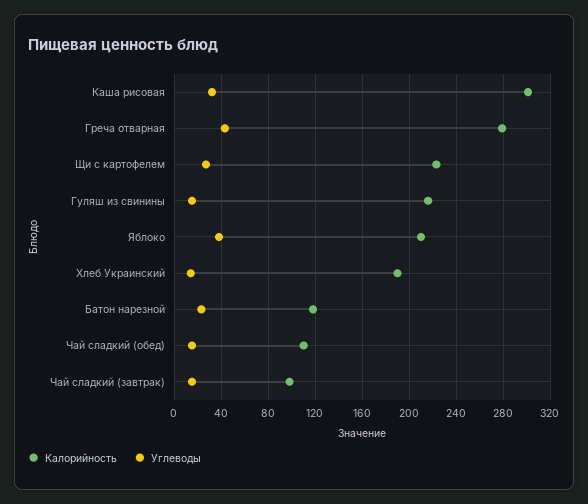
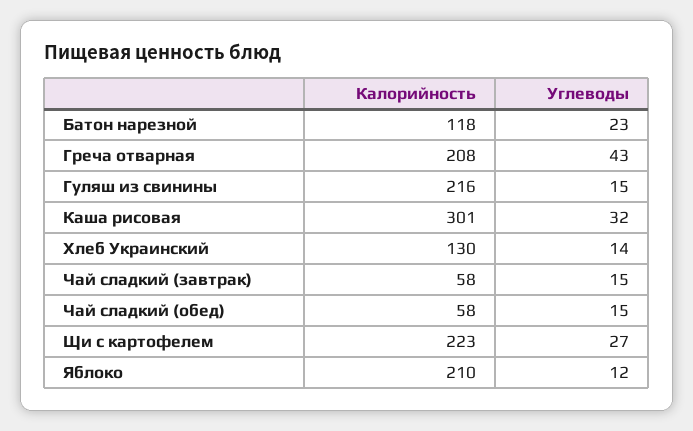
Калорийность, Греча отварная: 280 -> 208
Углеводы, Яблоко: 40 -> 12
Калорийность, Хлеб Украинский: 190 -> 130
Калорийность, Чай сладкий (обед): 110 -> 58
Калорийность, Чай сладкий (завтрак): 100 -> 58

